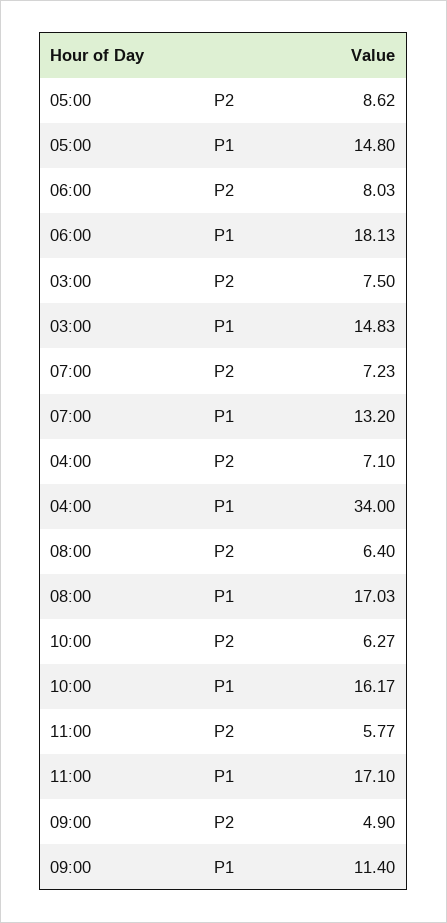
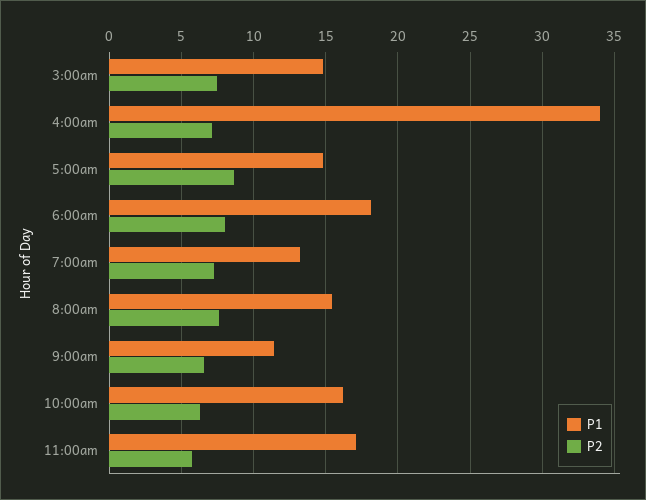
P2, 08:00: 6.4 -> 7.5
P1, 08:00: 17.03 -> 15.5
P2, 09:00: 4.9 -> 6.5

